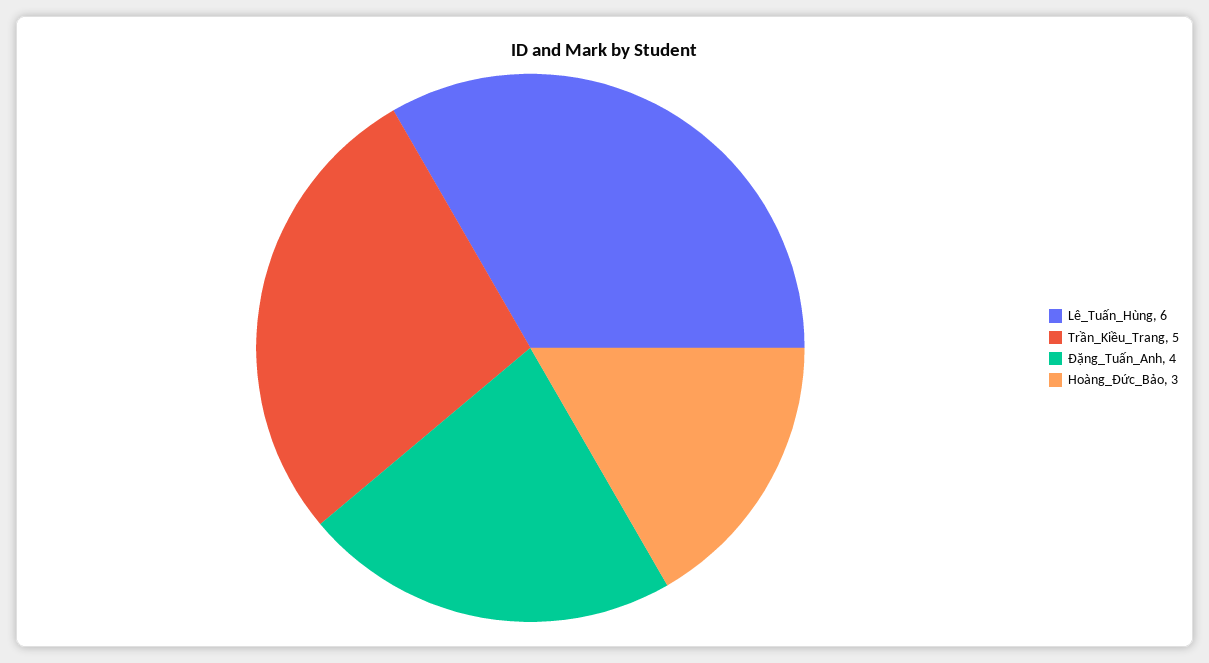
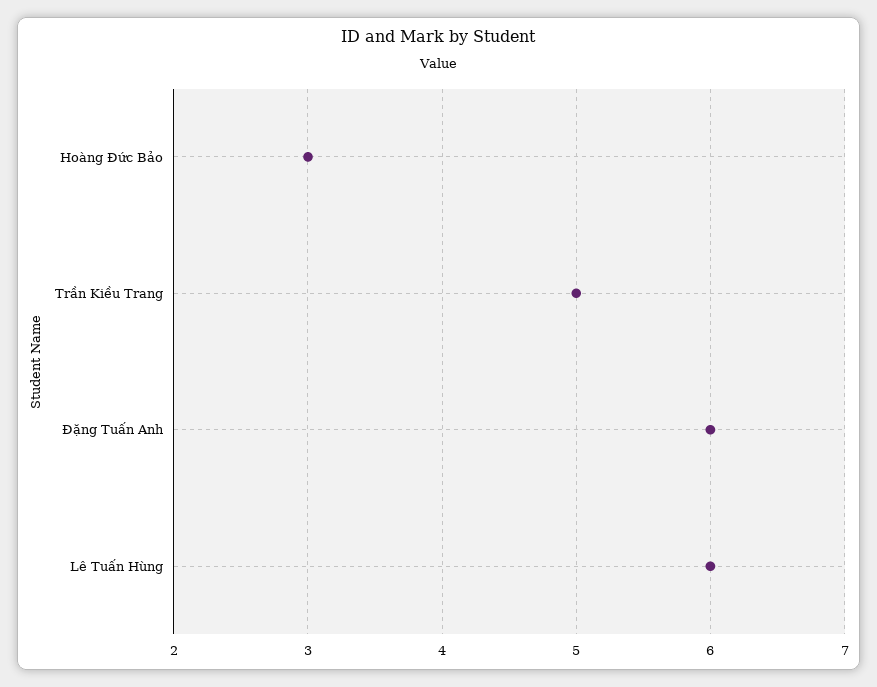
Đặng_Tuấn_Anh: 4 -> 6

